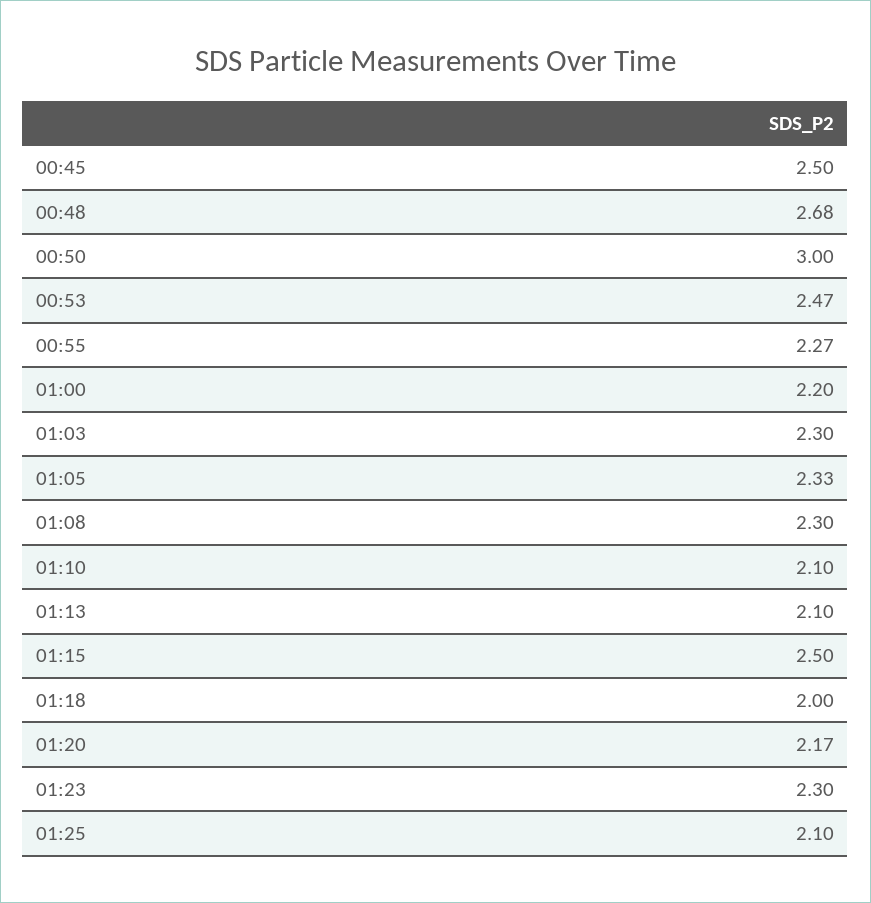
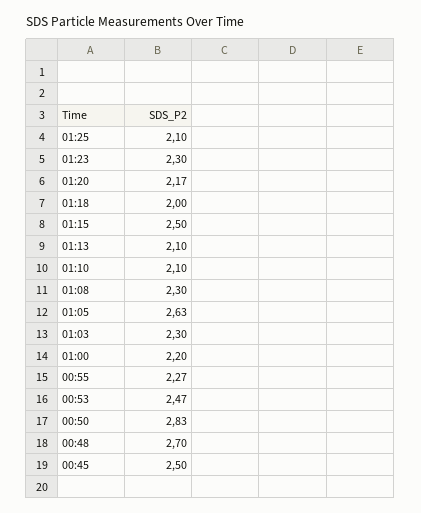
00:48: 2.68 -> 2.7
00:50: 3 -> 2.83
01:05: 2.33 -> 2.63

